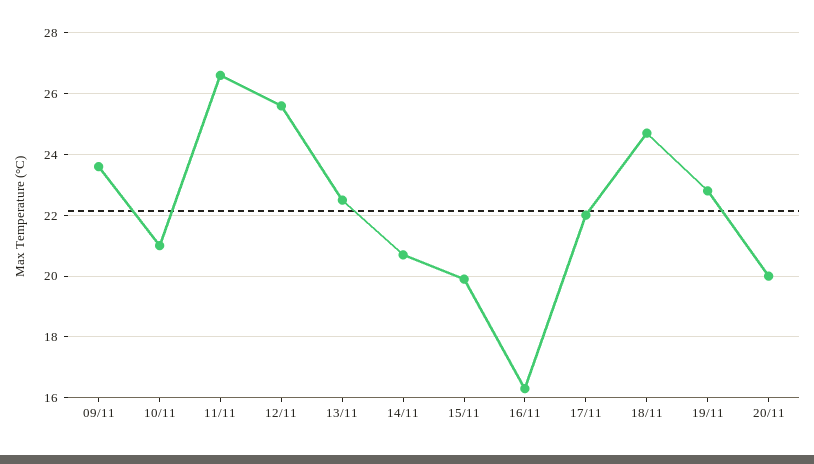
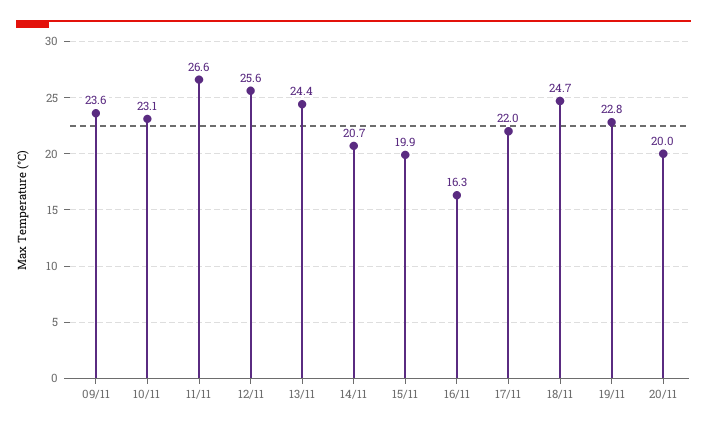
10/11: 21 -> 23.1
13/11: 22.5 -> 24.4

